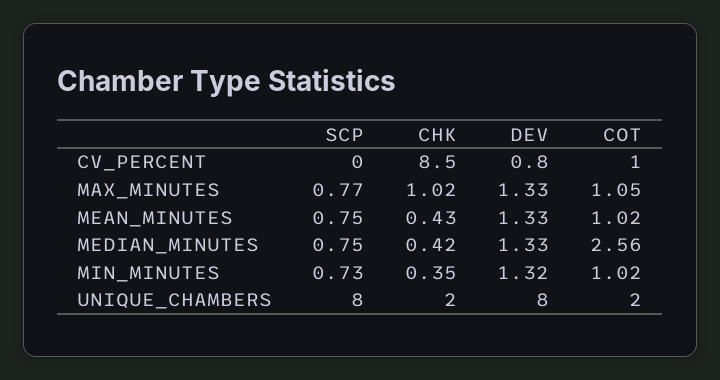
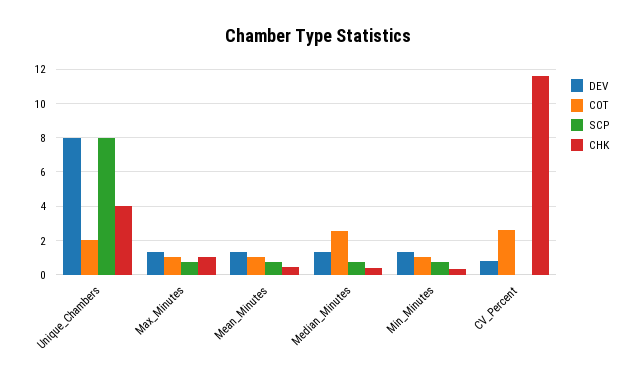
CHK, CV_PERCENT: 8.5 -> 11.5
COT, CV_PERCENT: 1 -> 2.5
CHK, UNIQUE_CHAMBERS: 2 -> 4

